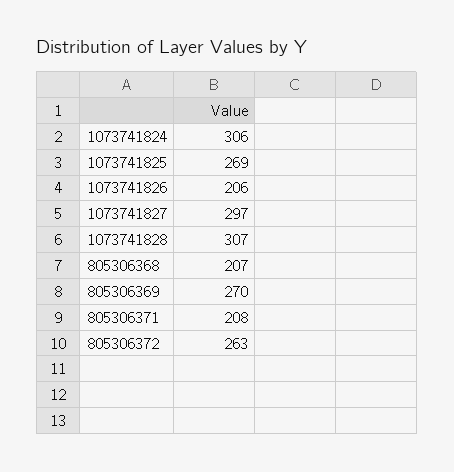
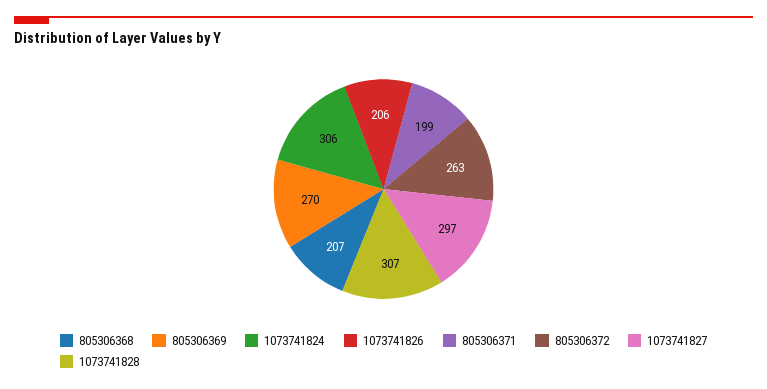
1073741825: 269 -> none
805306371: 208 -> 199

